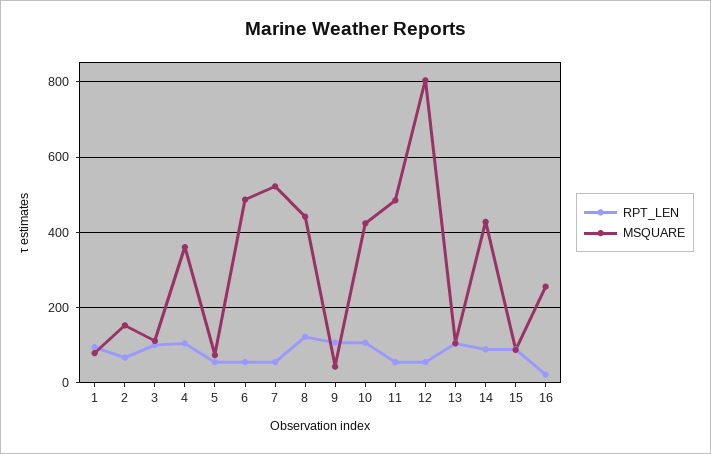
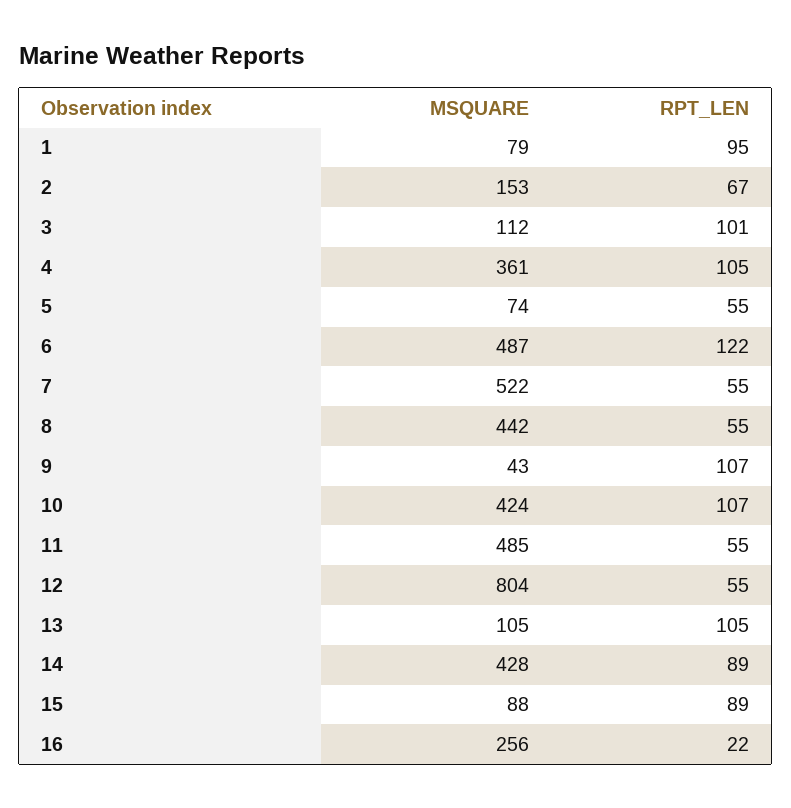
RPT_LEN, 6: 60 -> 122
RPT_LEN, 8: 120 -> 55

